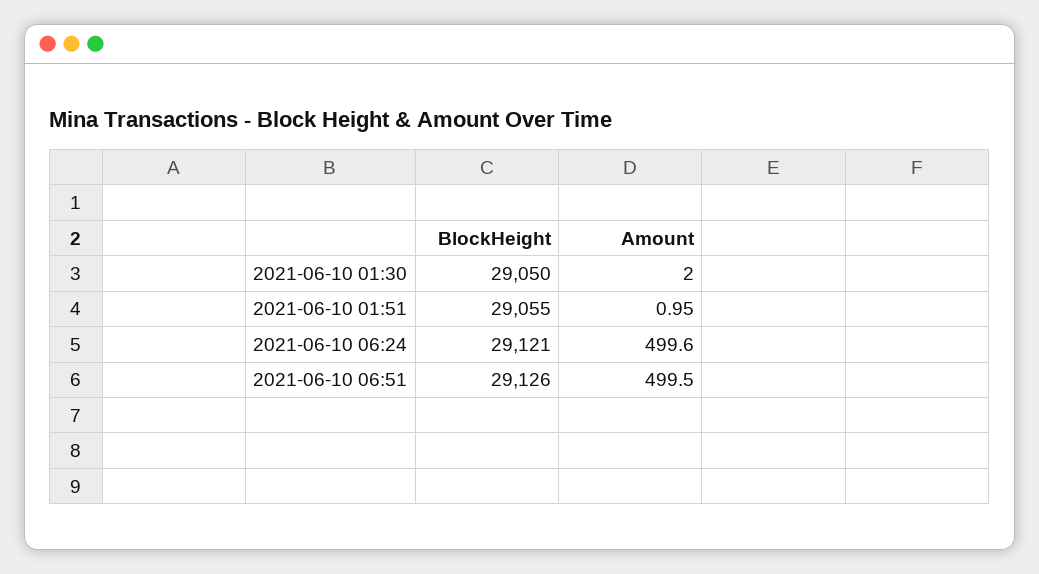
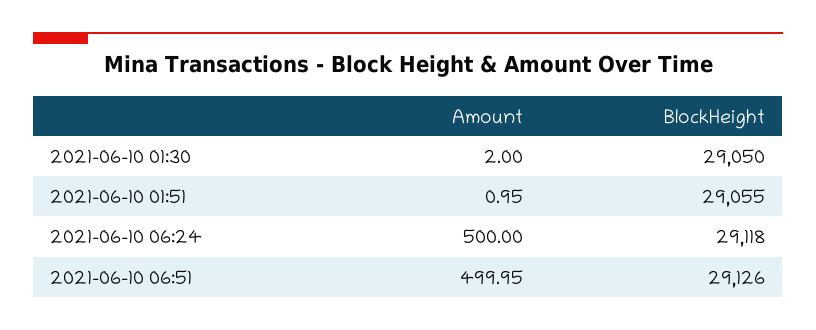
BlockHeight, 2021-06-10 06:24: 29121 -> 29118
Amount, 2021-06-10 06:24: 499.6 -> 500
Amount, 2021-06-10 06:51: 499.5 -> 499.95

